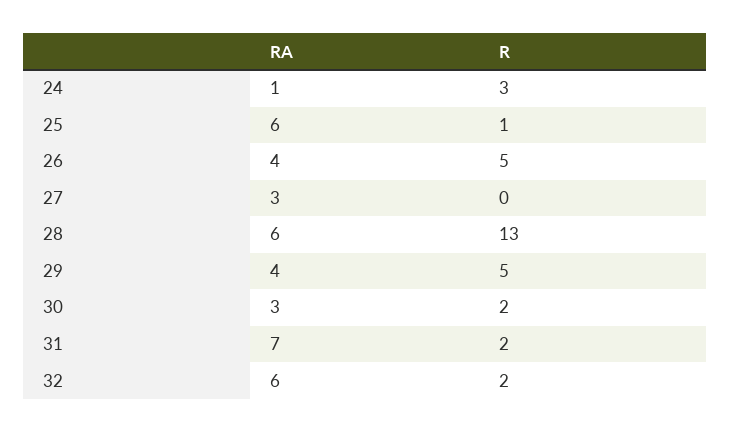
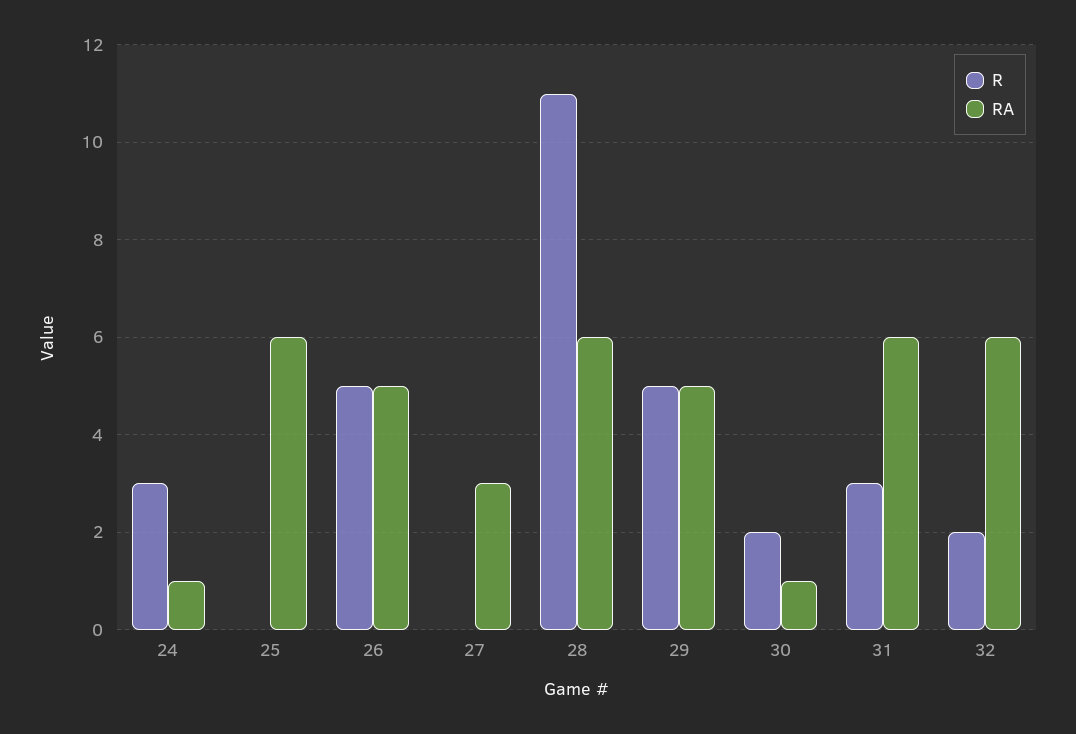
R, 25: 1 -> 0
RA, 26: 4 -> 5
R, 28: 13 -> 11
RA, 29: 4 -> 5
RA, 30: 3 -> 1
RA, 31: 7 -> 6
R, 31: 2 -> 3

